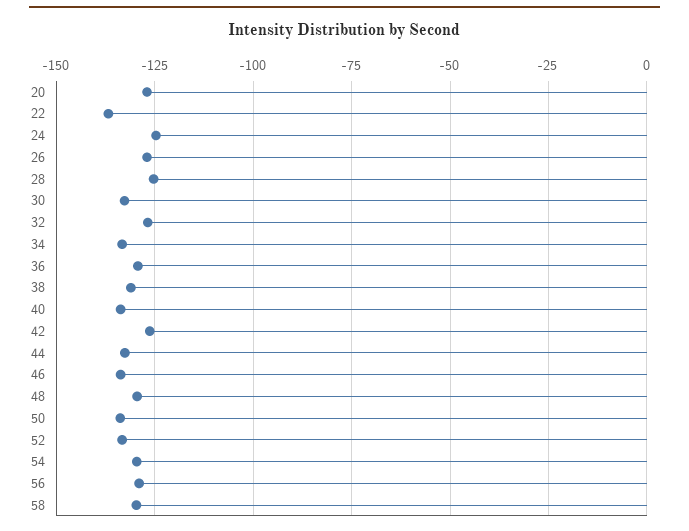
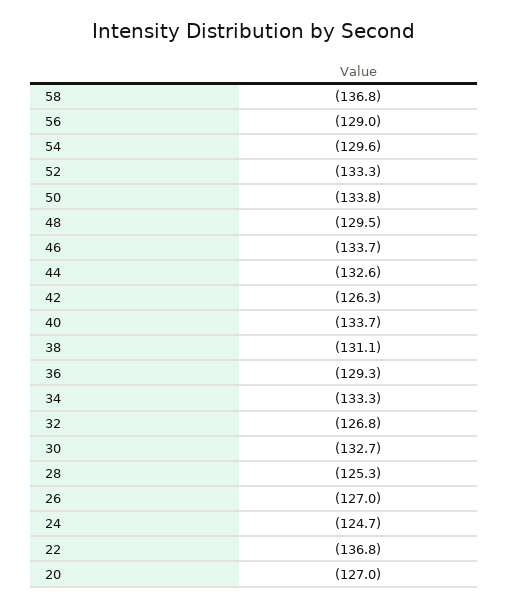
58: -130 -> -136.8

